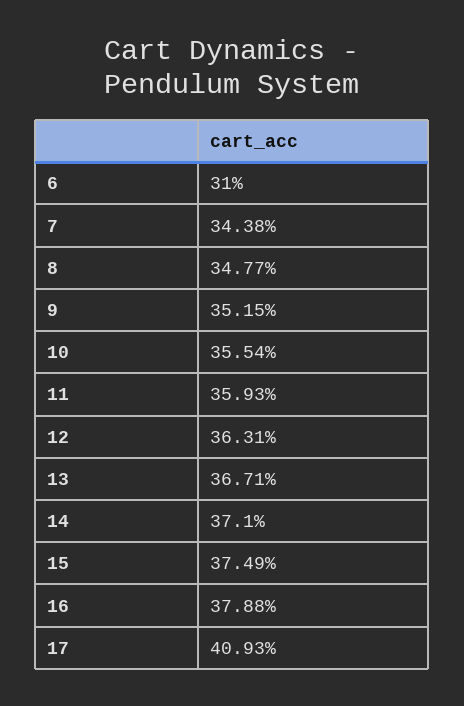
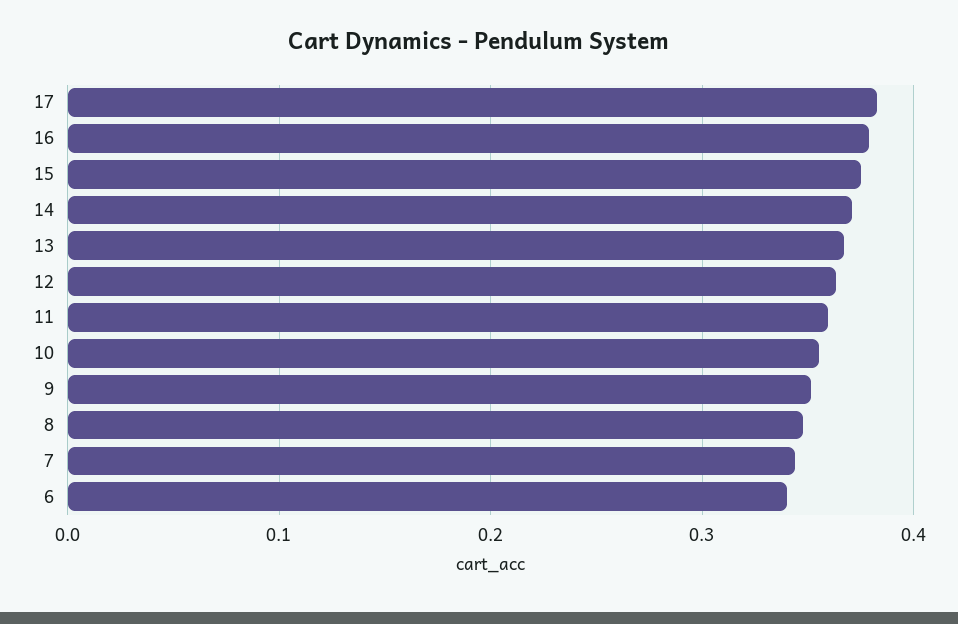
6: 0.31 -> 0.34
17: 0.4093 -> 0.38

